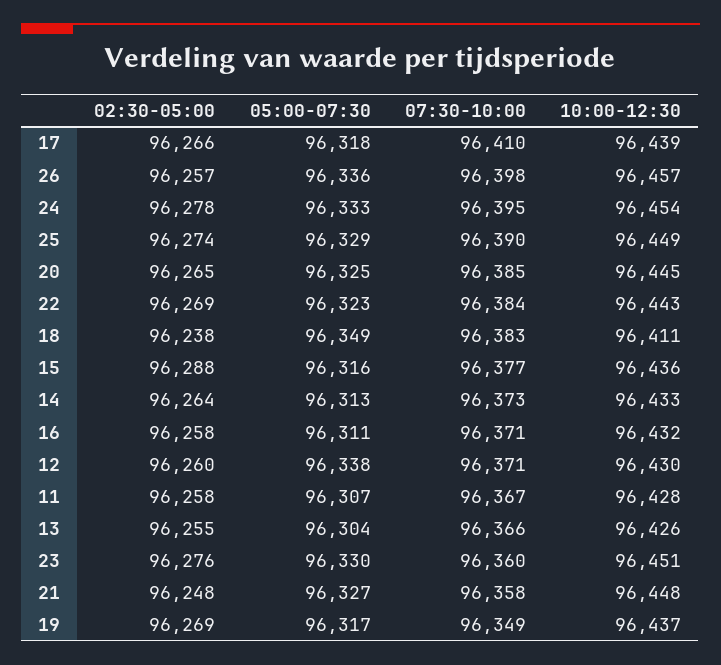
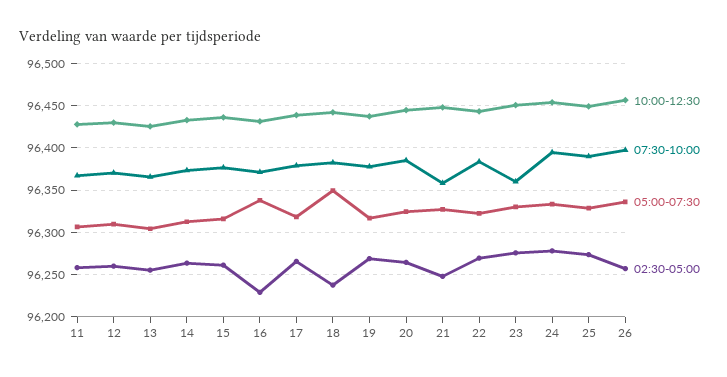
07:30-10:00, 17: 96410 -> 96380
10:00-12:30, 18: 96411 -> 96440
02:30-05:00, 15: 96288 -> 96260
02:30-05:00, 16: 96258 -> 96230
05:00-07:30, 16: 96311 -> 96340
05:00-07:30, 12: 96338 -> 96310
07:30-10:00, 19: 96349 -> 96380

